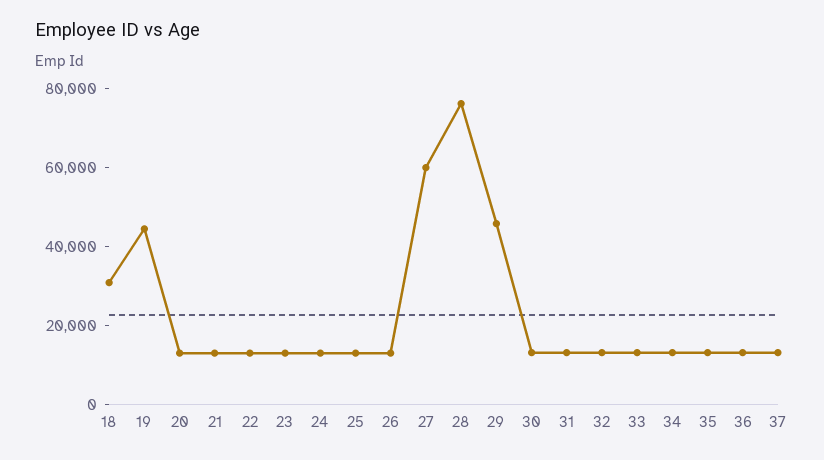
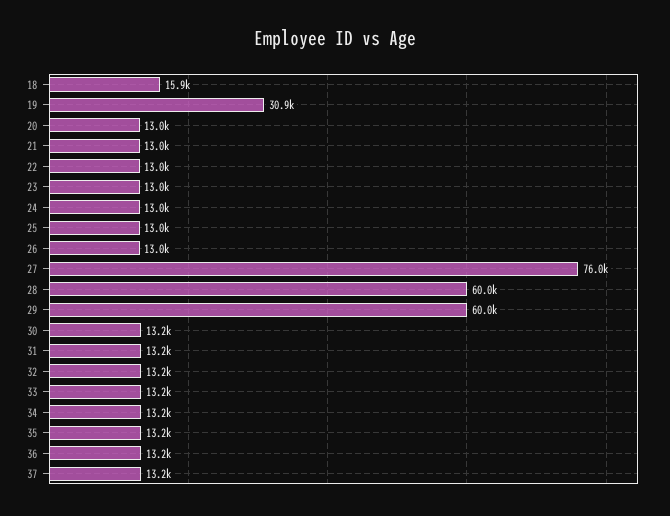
18: 30000 -> 15900
19: 45000 -> 30900
27: 60000 -> 76000
28: 75000 -> 60000
29: 45000 -> 60000

